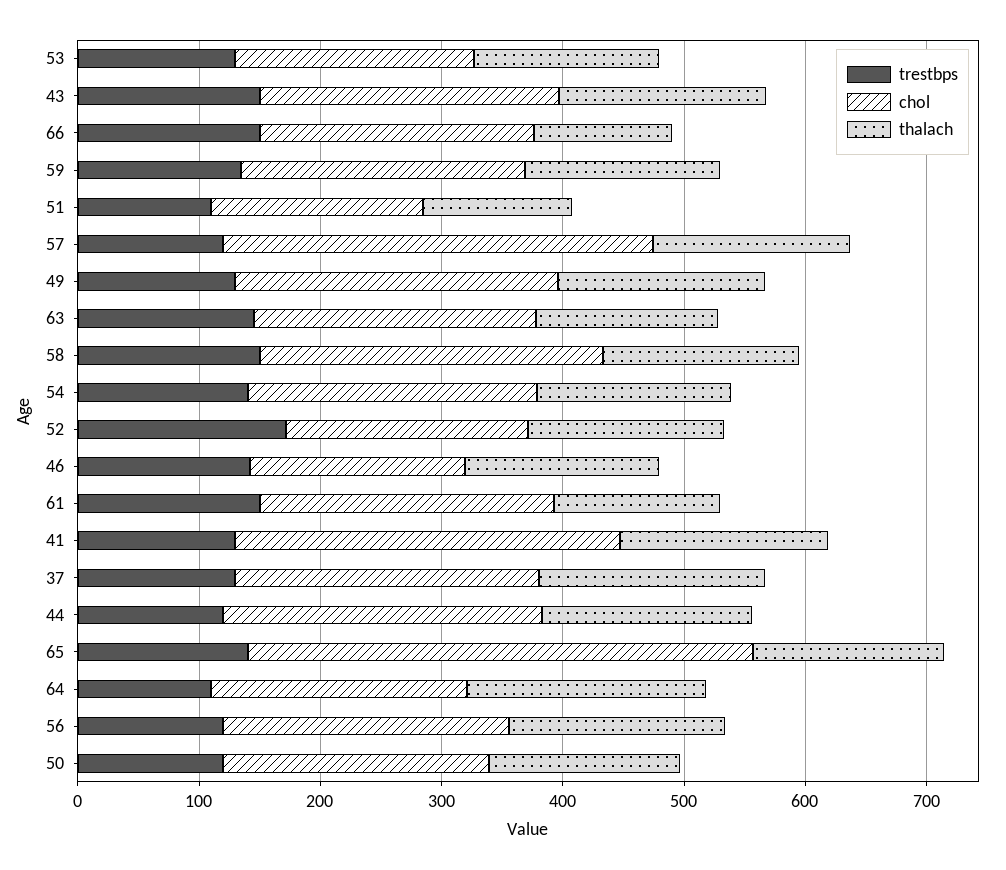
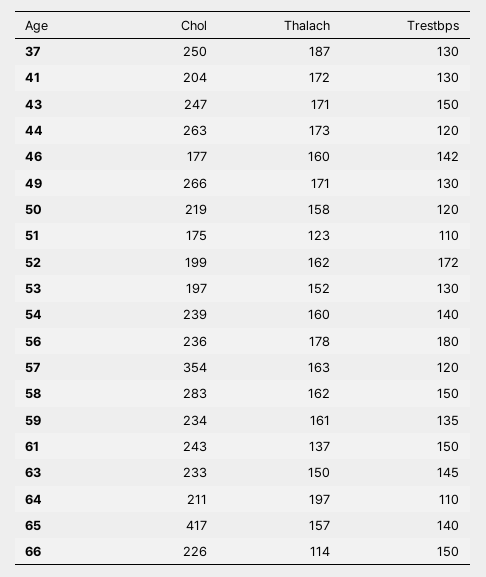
chol, 41: 320 -> 204
trestbps, 56: 120 -> 180

